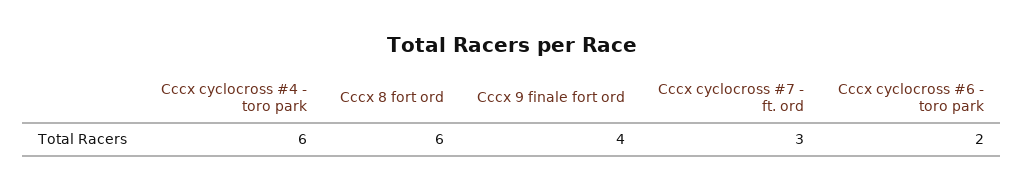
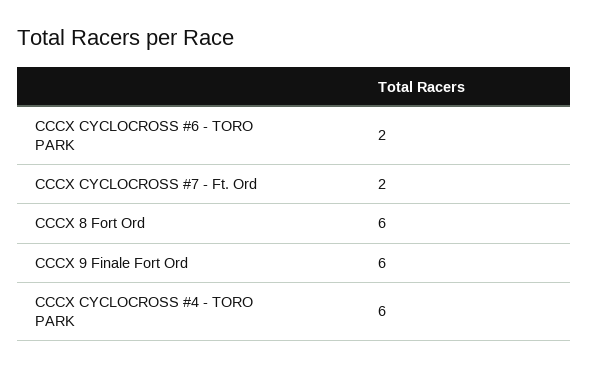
Cccx 9 finale fort ord: 4 -> 6
Cccx cyclocross #7 - ft. ord: 3 -> 2

